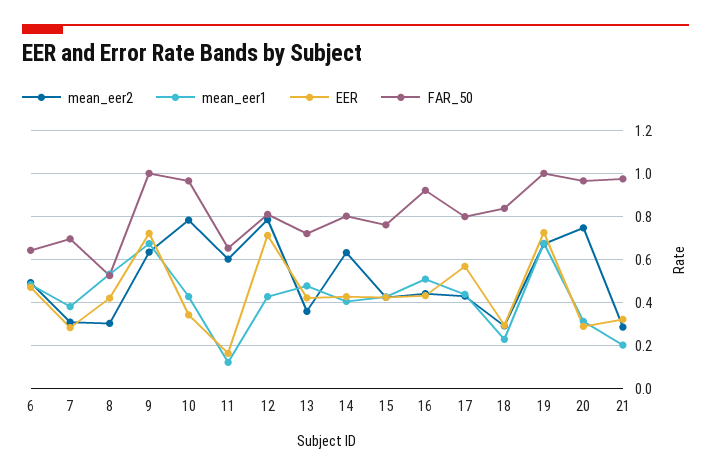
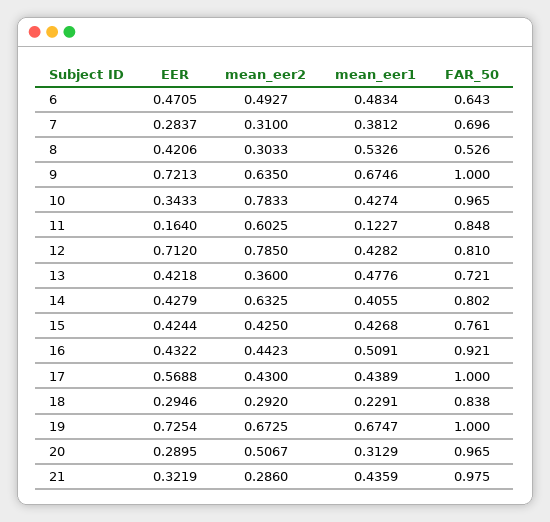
FAR_50, 11: 0.65 -> 0.848
FAR_50, 17: 0.8 -> 1
mean_eer2, 20: 0.75 -> 0.5067
mean_eer1, 21: 0.2 -> 0.4359

